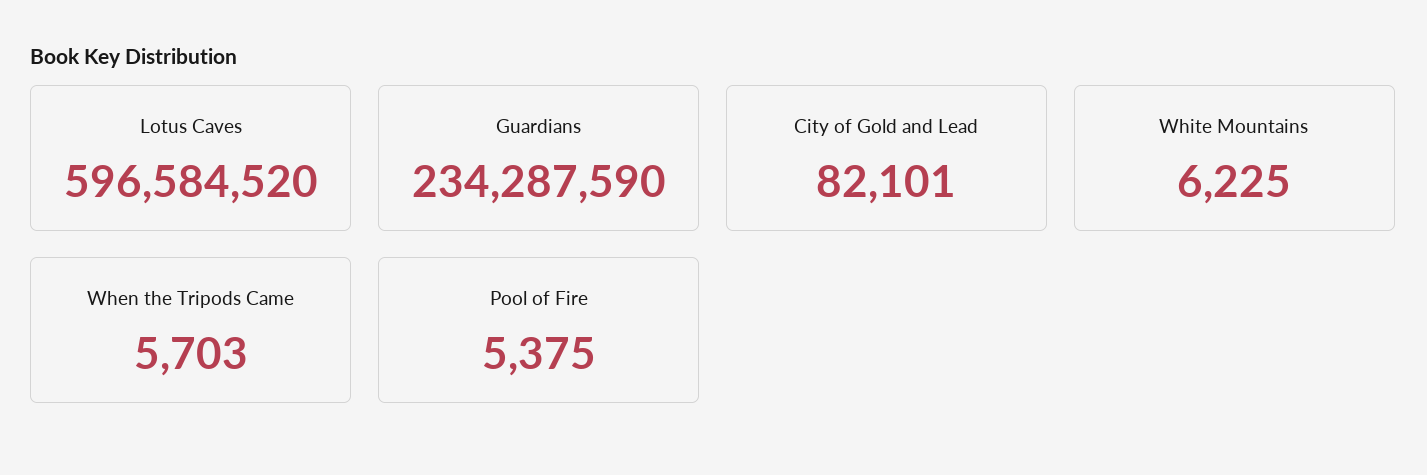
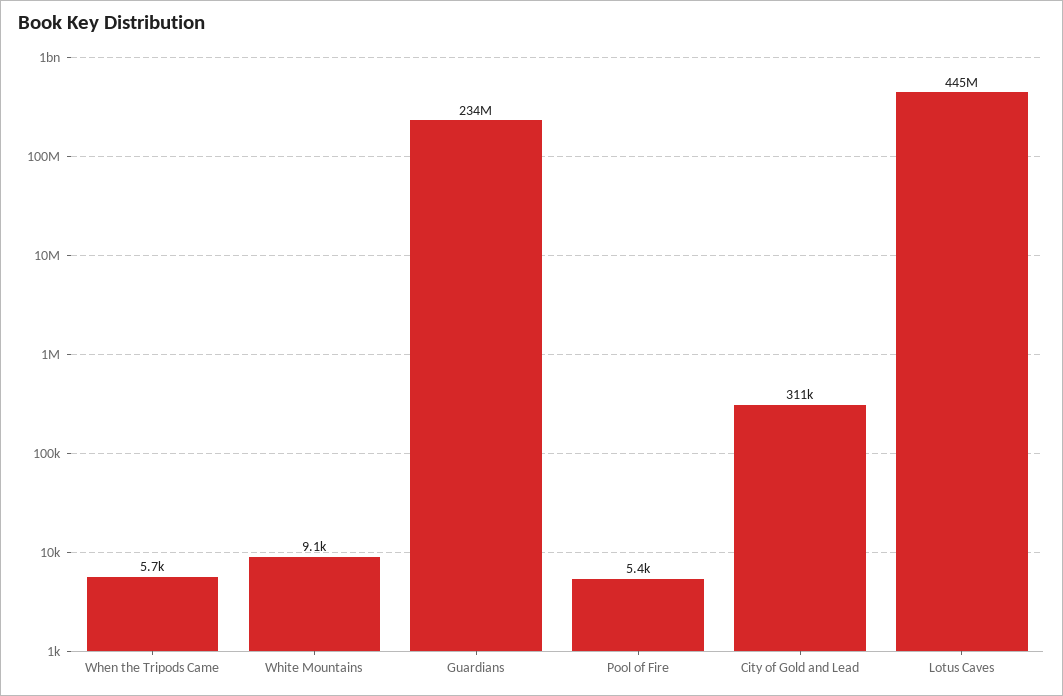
Lotus Caves: 596584520 -> 445000000
City of Gold and Lead: 82101 -> 311000
White Mountains: 6225 -> 9100

